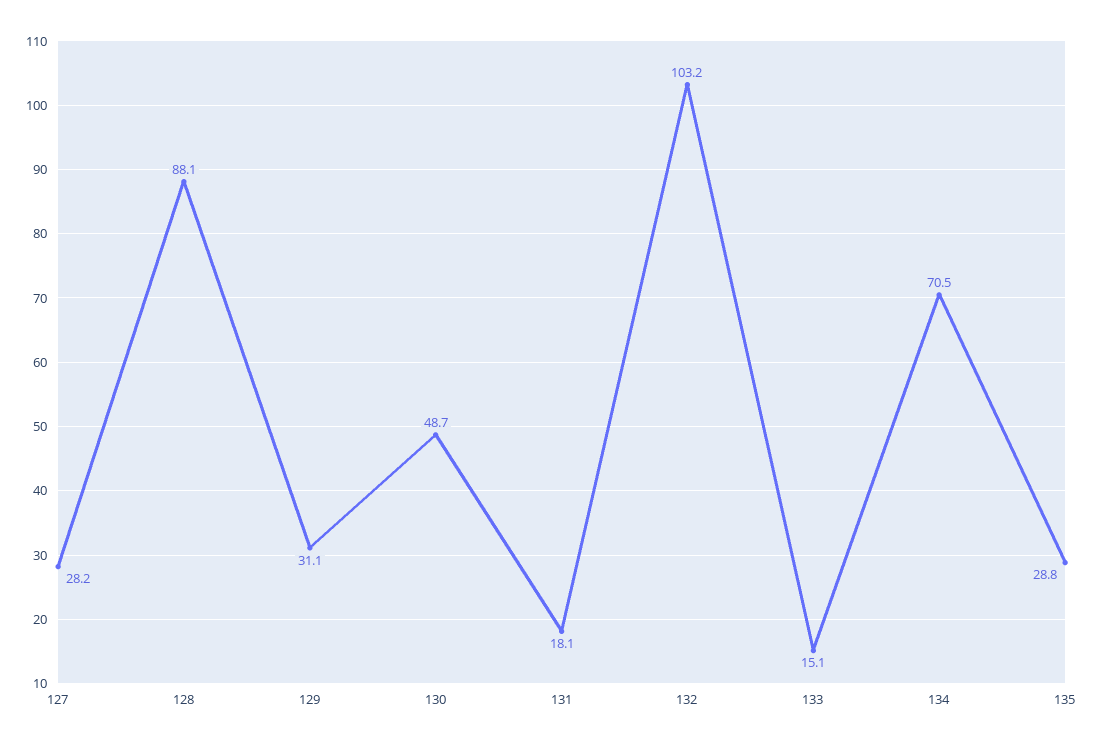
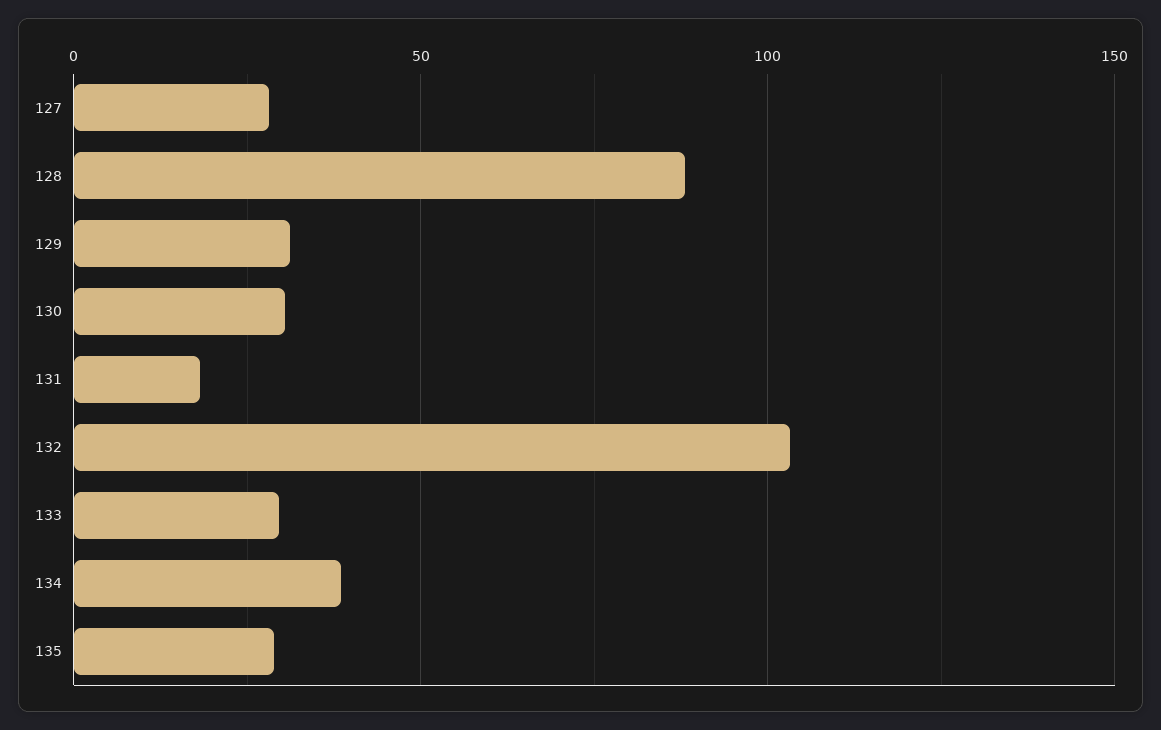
130: 48.7 -> 30
133: 15.1 -> 30
134: 70.5 -> 40

